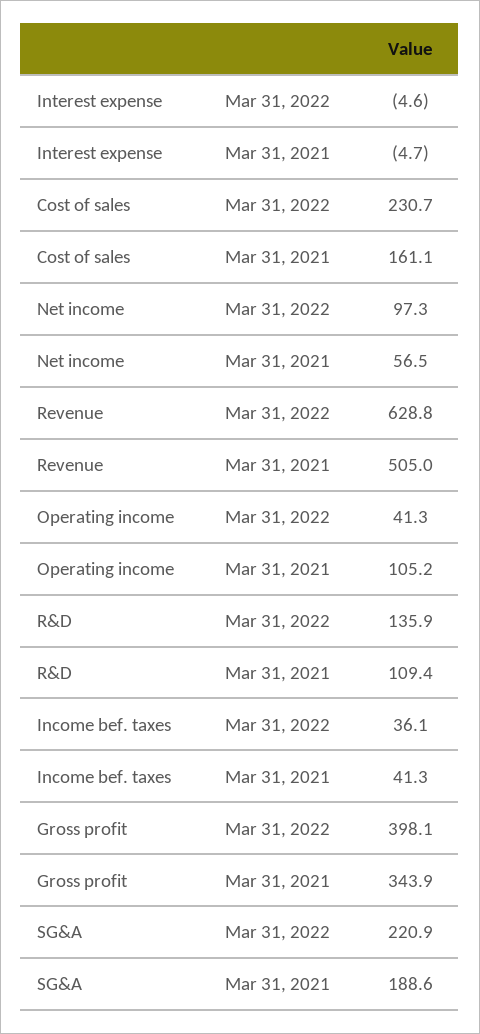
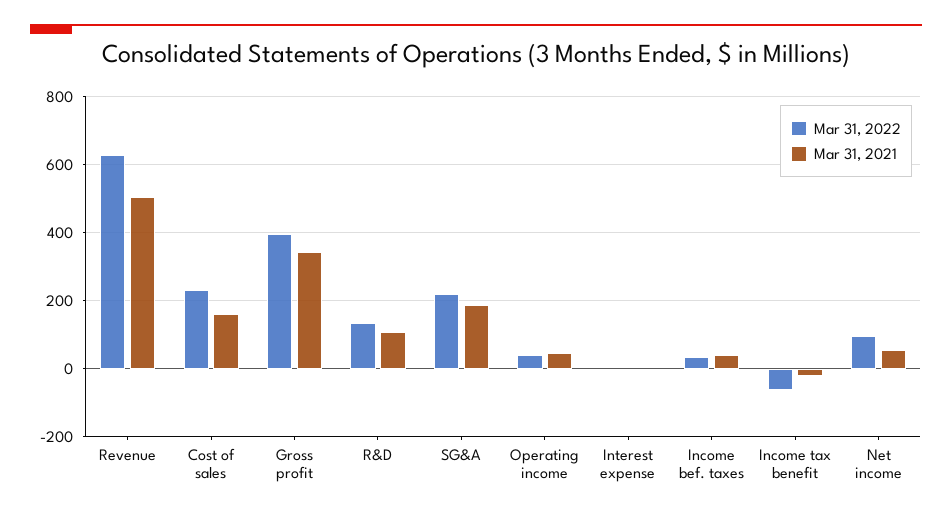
Mar 31, 2021, Operating income: 105.2 -> 40
Mar 31, 2022, Income tax benefit: none -> -60
Mar 31, 2021, Income tax benefit: none -> -20

